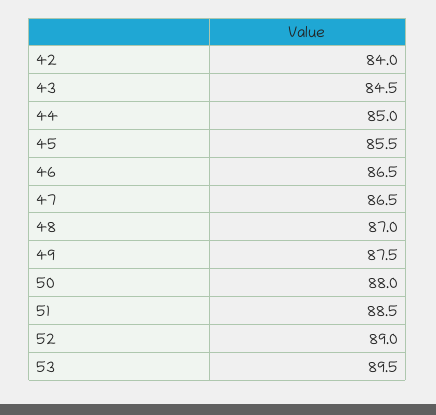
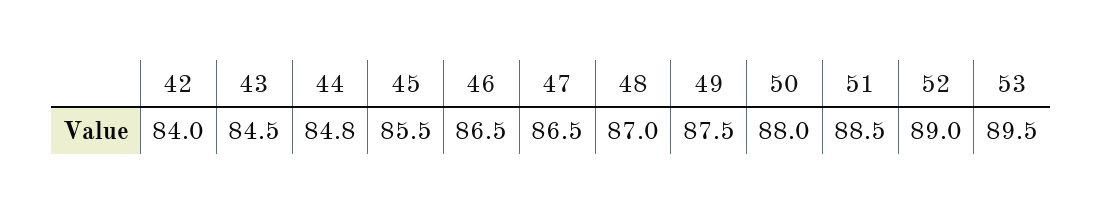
44: 85 -> 84.8

